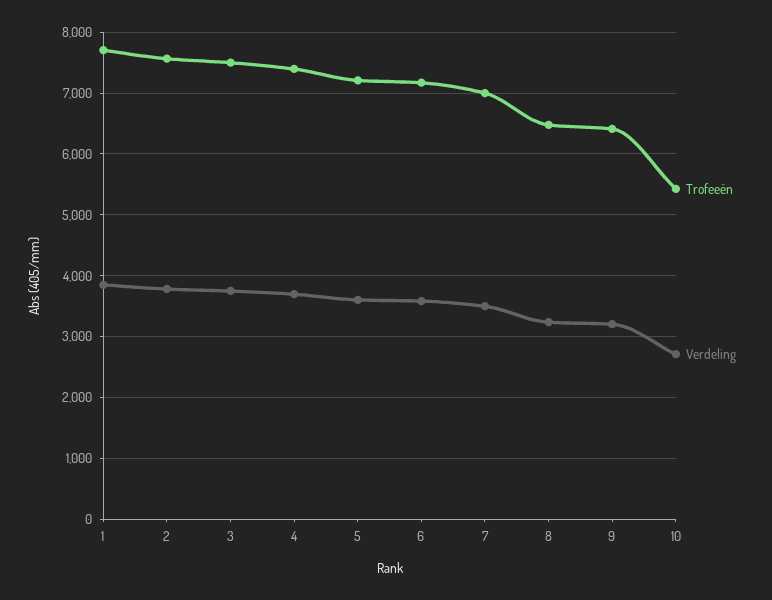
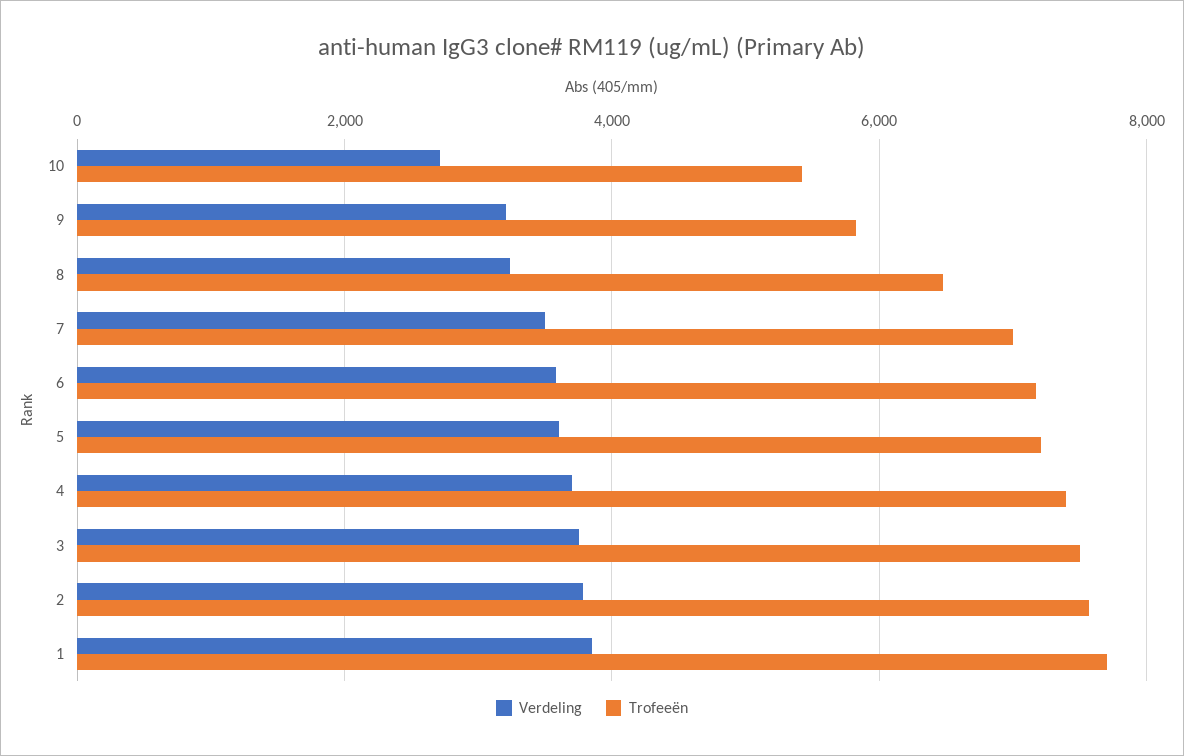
Trofeeën, 9: 6400 -> 5800

